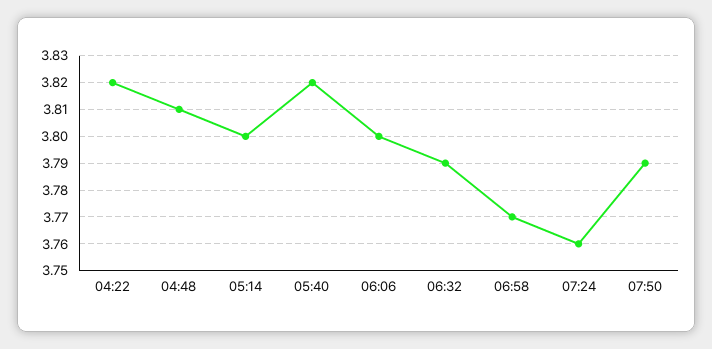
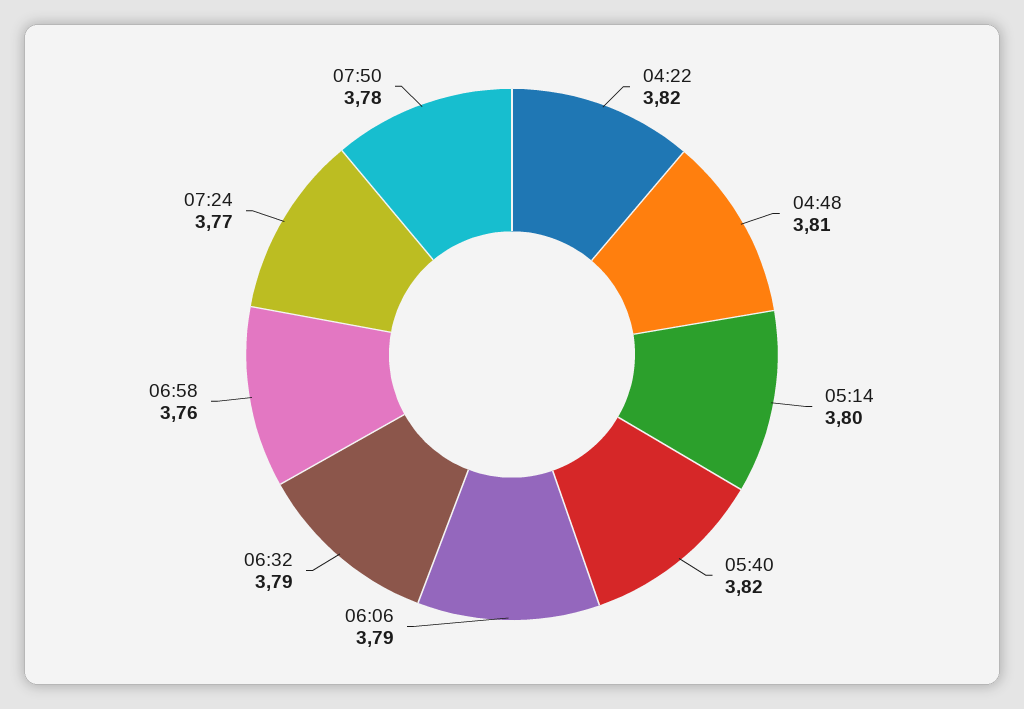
06:06: 3.8 -> 3.79
06:58: 3.77 -> 3.76
07:24: 3.76 -> 3.77
07:50: 3.79 -> 3.78

